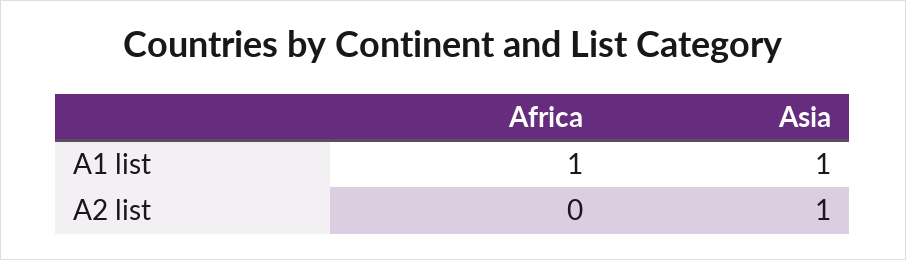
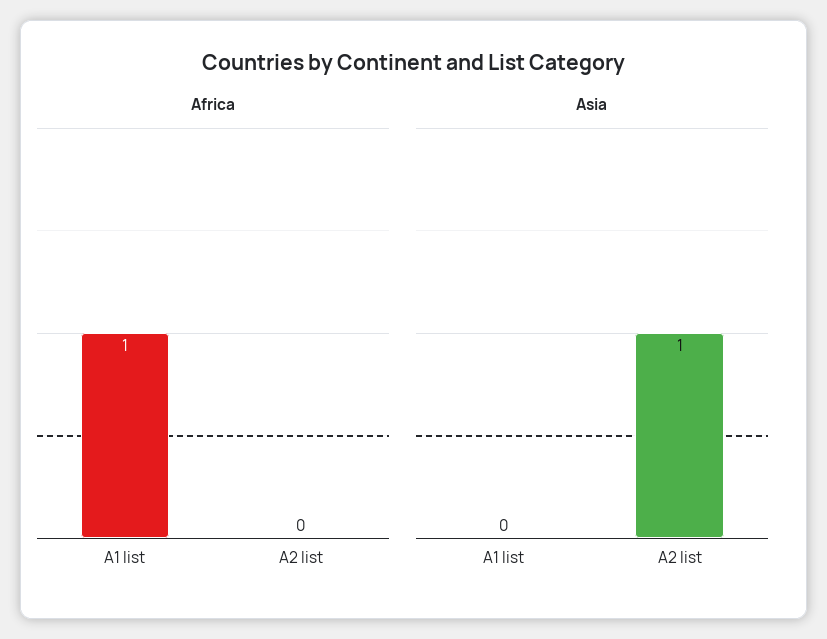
Asia, A1 list: 1 -> 0

